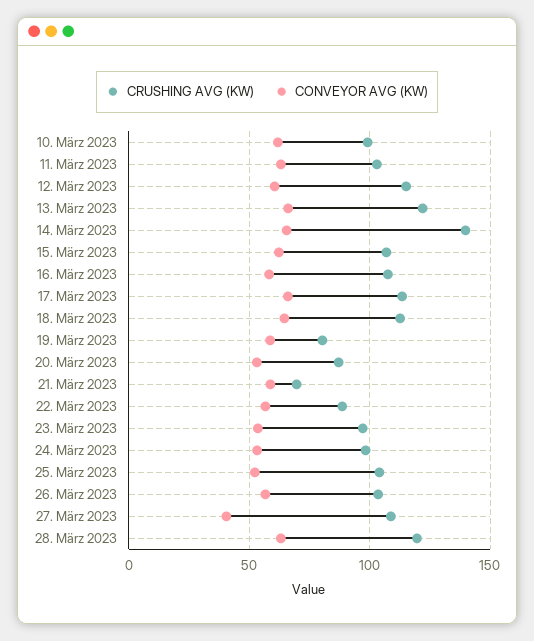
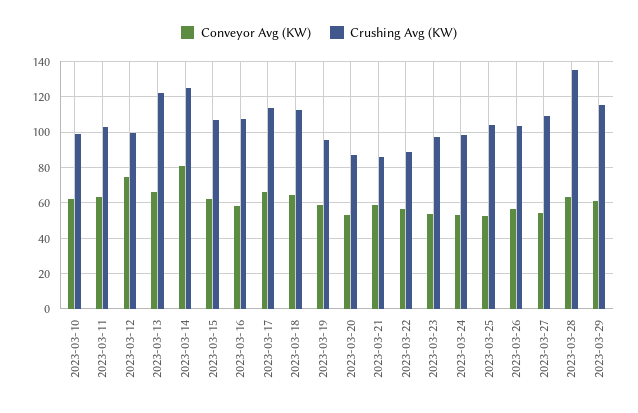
CRUSHING AVG (KW), 12. März 2023: 115 -> 100
CONVEYOR AVG (KW), 12. März 2023: 60 -> 75
CRUSHING AVG (KW), 14. März 2023: 140 -> 125
CONVEYOR AVG (KW), 14. März 2023: 65 -> 80
CRUSHING AVG (KW), 19. März 2023: 80 -> 95
CRUSHING AVG (KW), 21. März 2023: 70 -> 85
CONVEYOR AVG (KW), 27. März 2023: 40 -> 55
CRUSHING AVG (KW), 28. März 2023: 120 -> 135
CONVEYOR AVG (KW), 2023-03-29: none -> 60
CRUSHING AVG (KW), 2023-03-29: none -> 115

